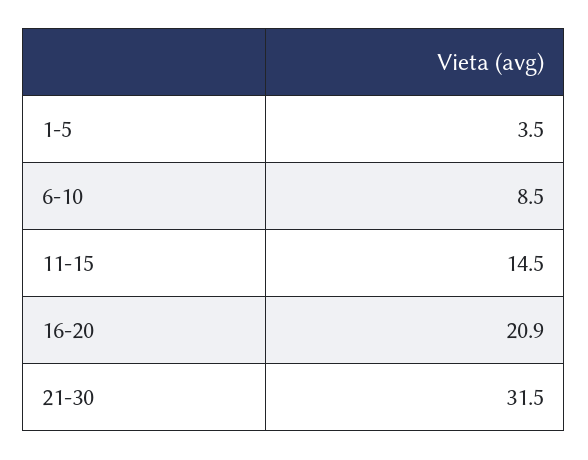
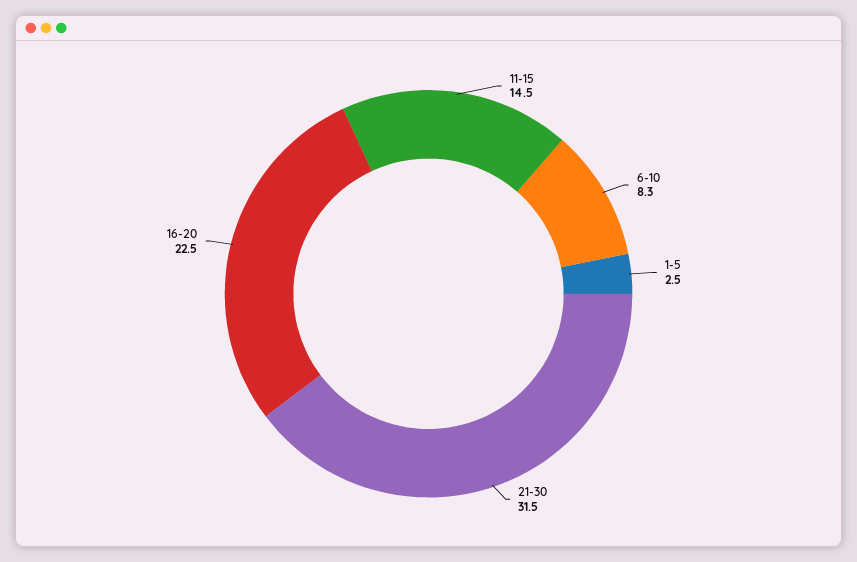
1-5: 3.5 -> 2.5
6-10: 8.5 -> 8.3
16-20: 20.9 -> 22.5

